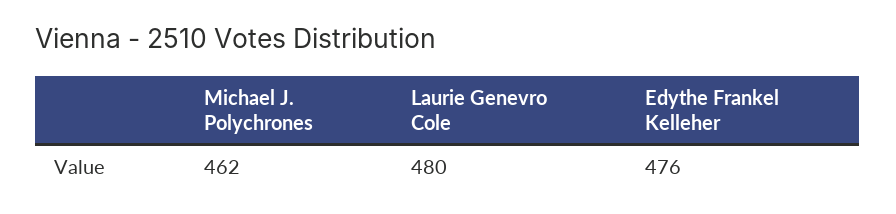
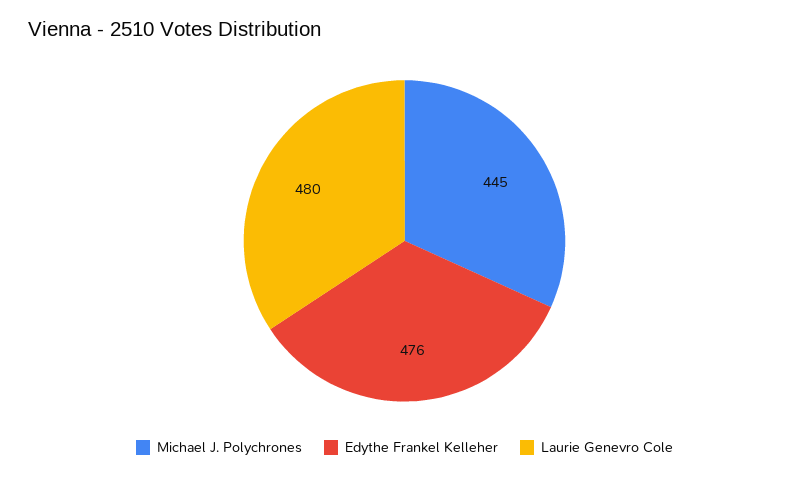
Michael J. Polychrones: 462 -> 445

